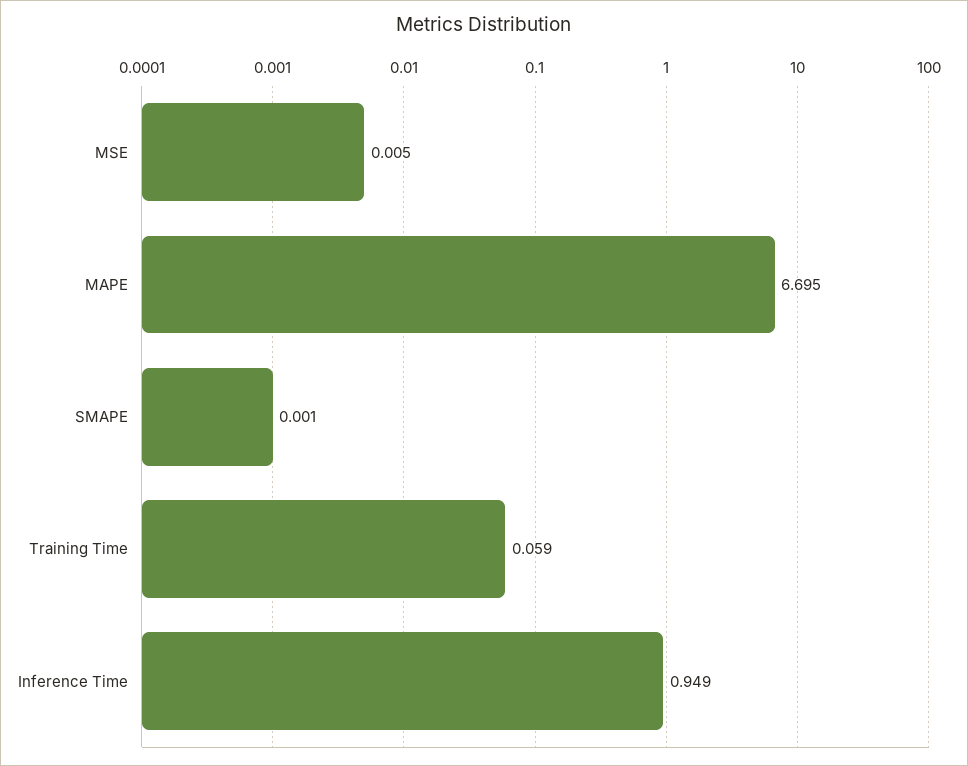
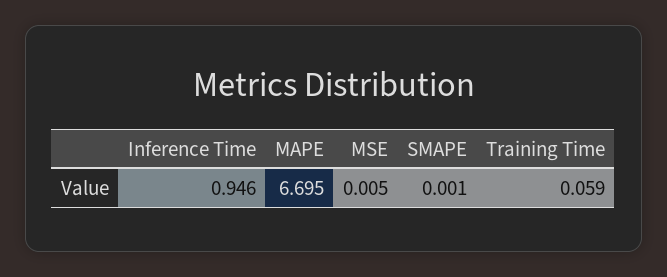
Inference Time: 0.949 -> 0.946

